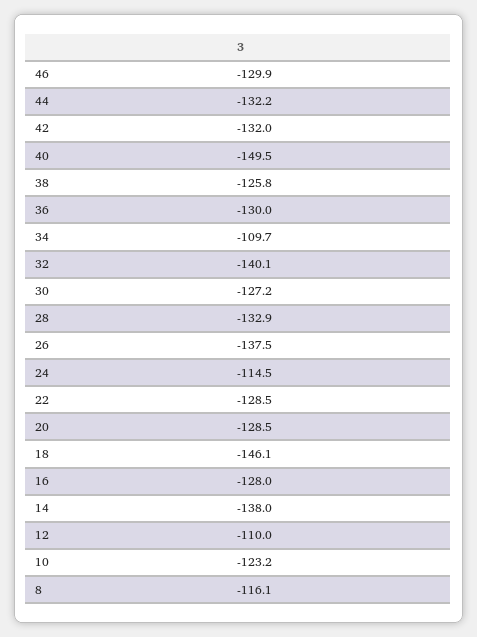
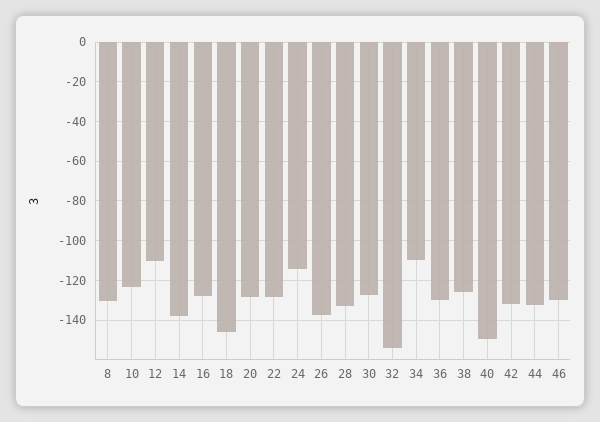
32: -140.1 -> -155
8: -116.1 -> -130

